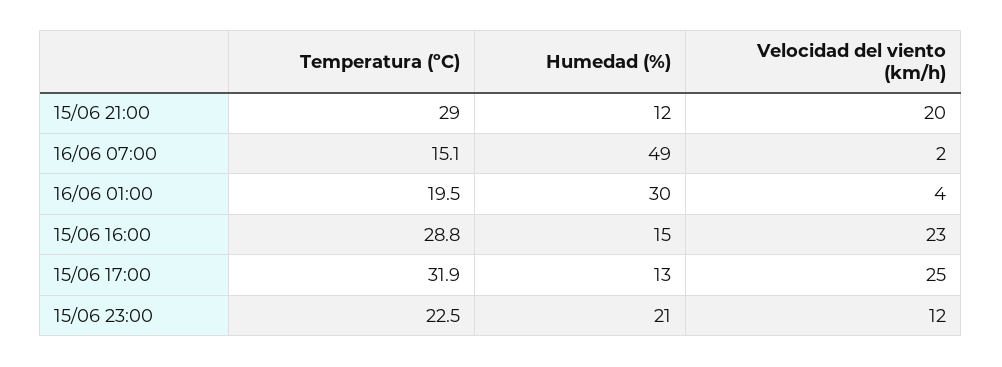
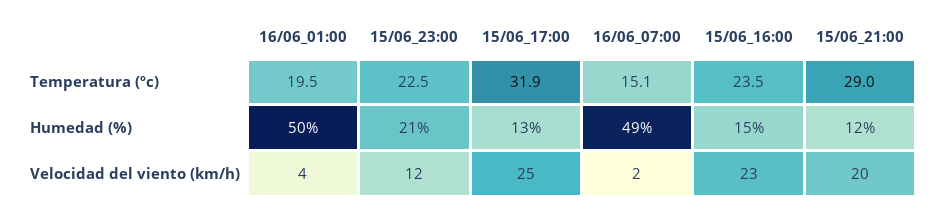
Humedad (%), 16/06 01:00: 30 -> 50
Temperatura (ºC), 15/06 16:00: 28.8 -> 23.5

